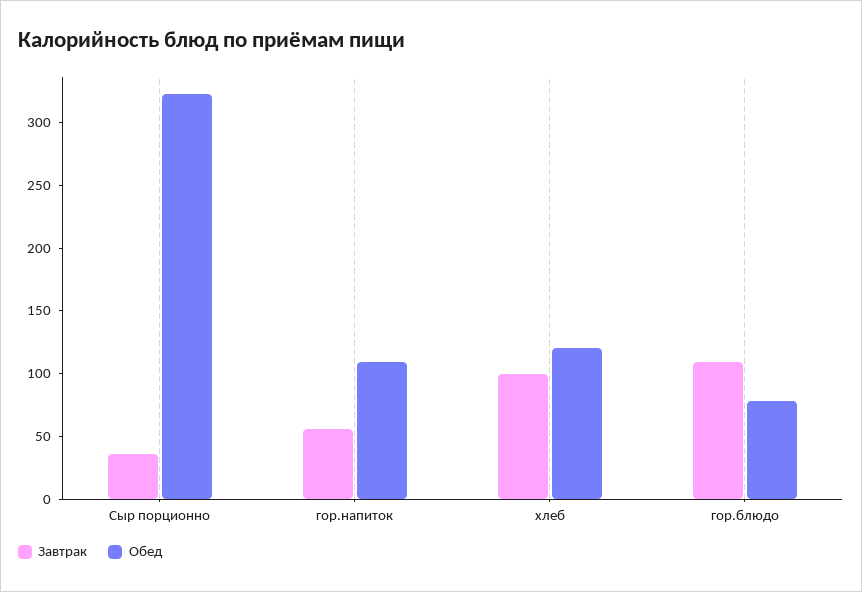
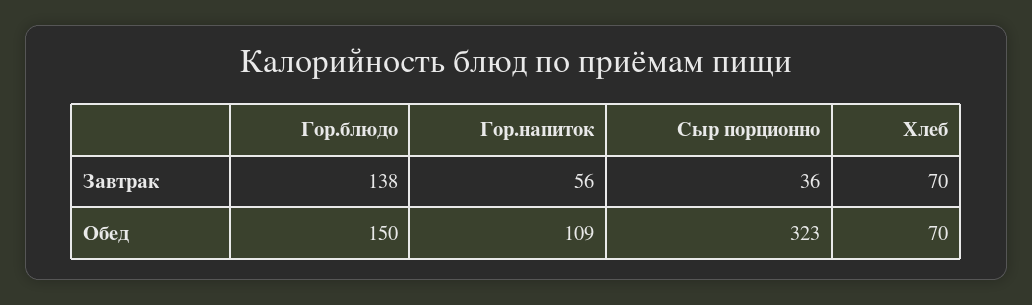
Завтрак, хлеб: 100 -> 70
Обед, хлеб: 120 -> 70
Завтрак, гор.блюдо: 110 -> 138
Обед, гор.блюдо: 80 -> 150

